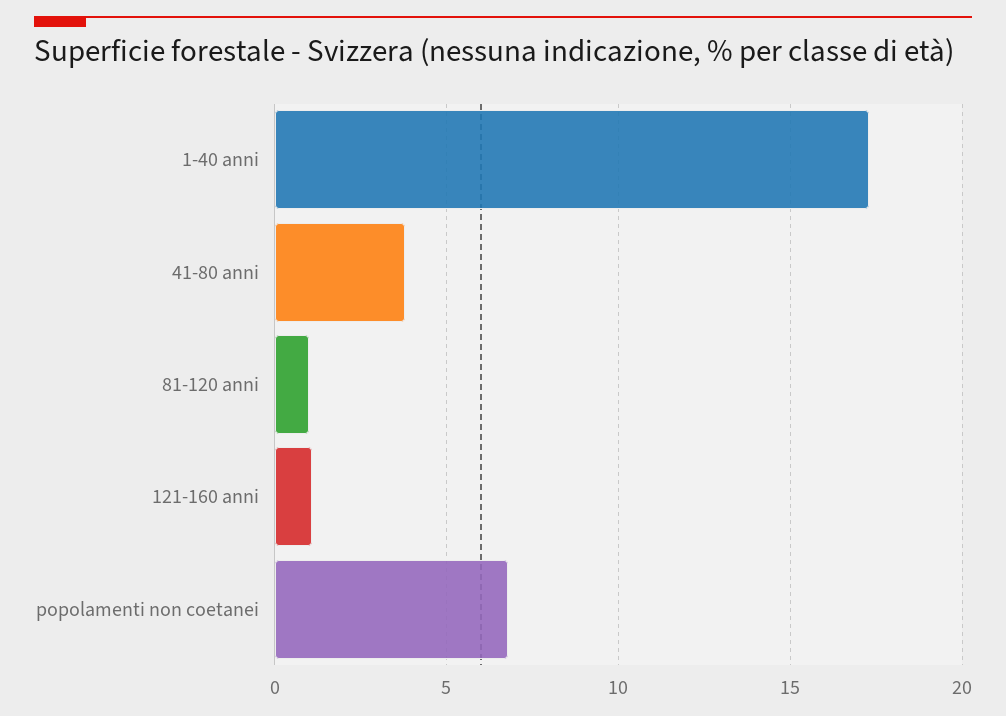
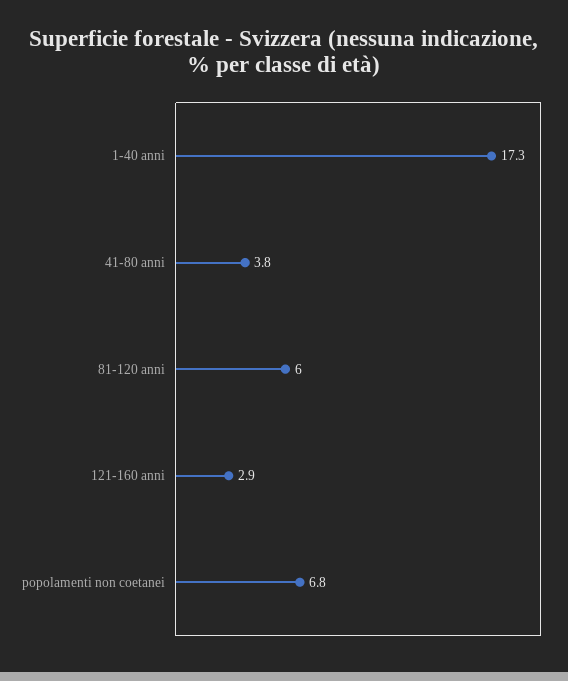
81-120 anni: 1 -> 6
121-160 anni: 1 -> 2.9

